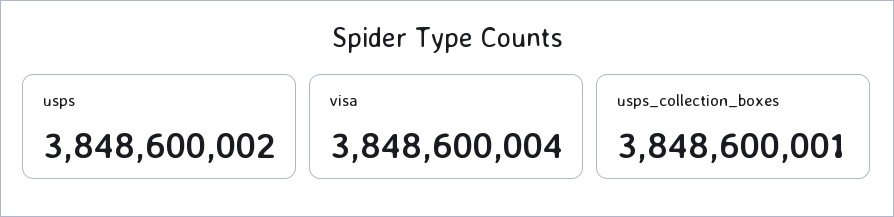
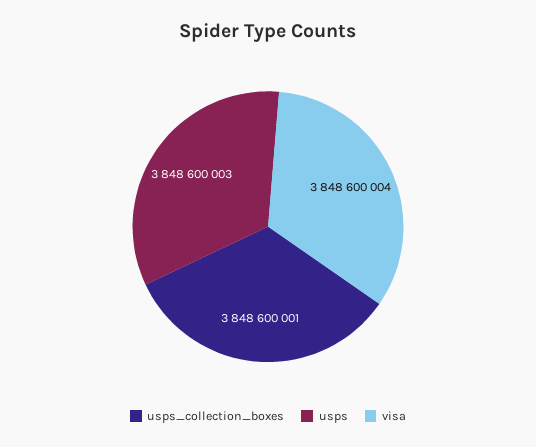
usps: 3848600002 -> 3848600003

